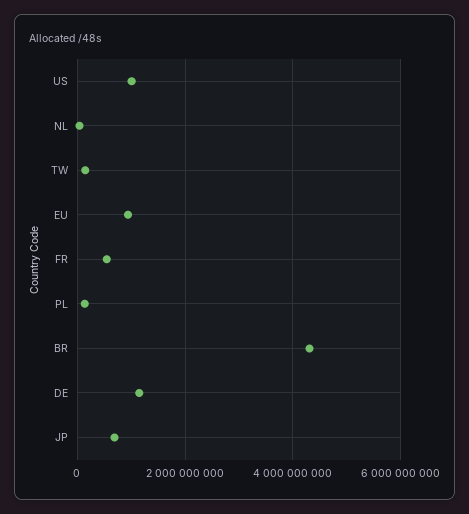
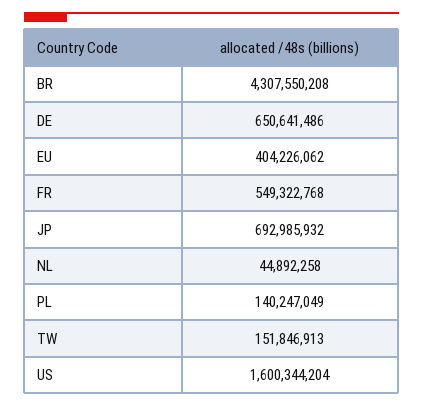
US: 1000000000 -> 1600344204
EU: 1000000000 -> 404226062
DE: 1200000000 -> 650641486

